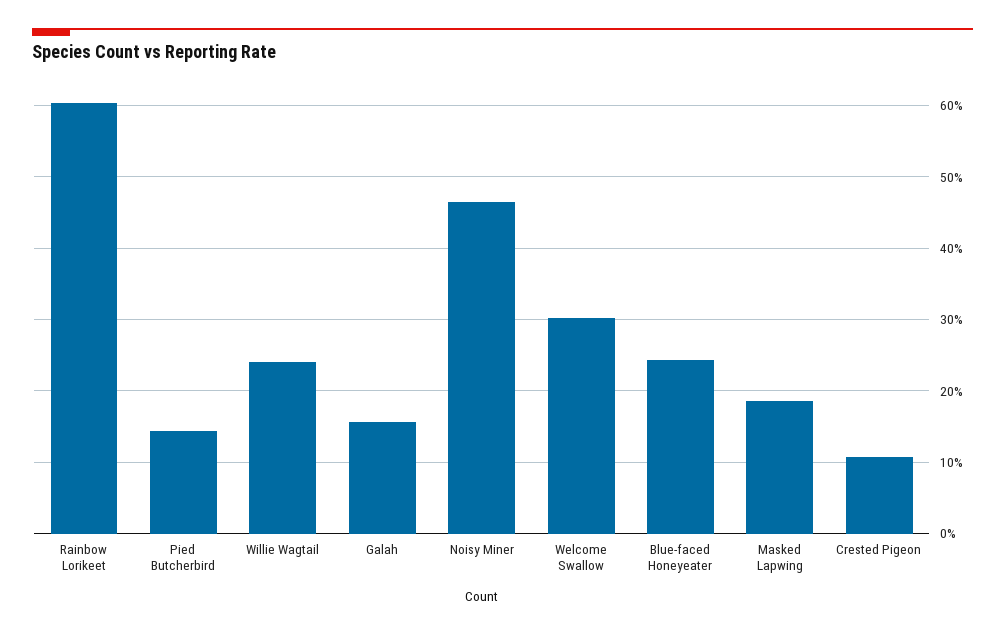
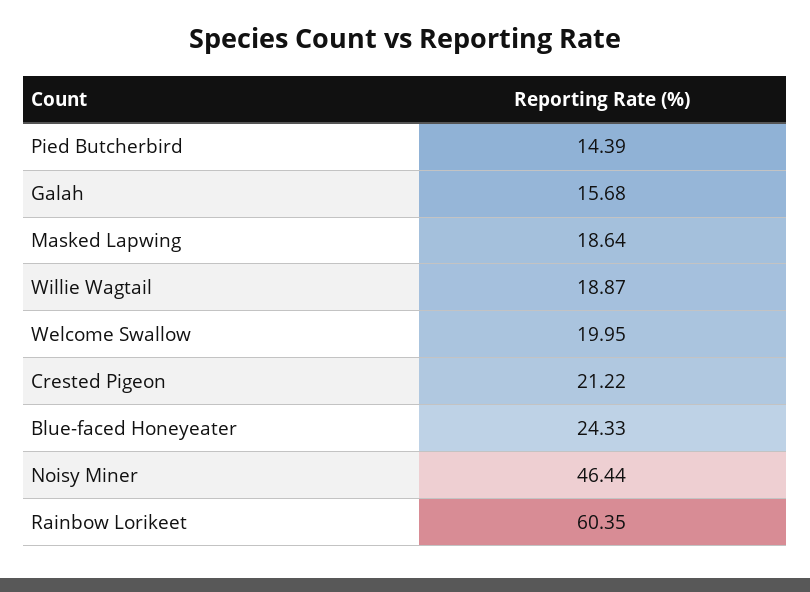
Willie Wagtail: 24 -> 18.87
Welcome Swallow: 30 -> 19.95
Crested Pigeon: 11 -> 21.22

